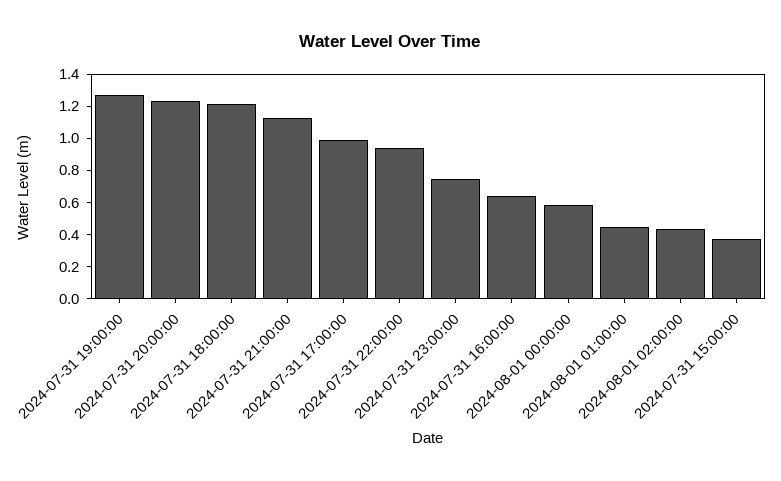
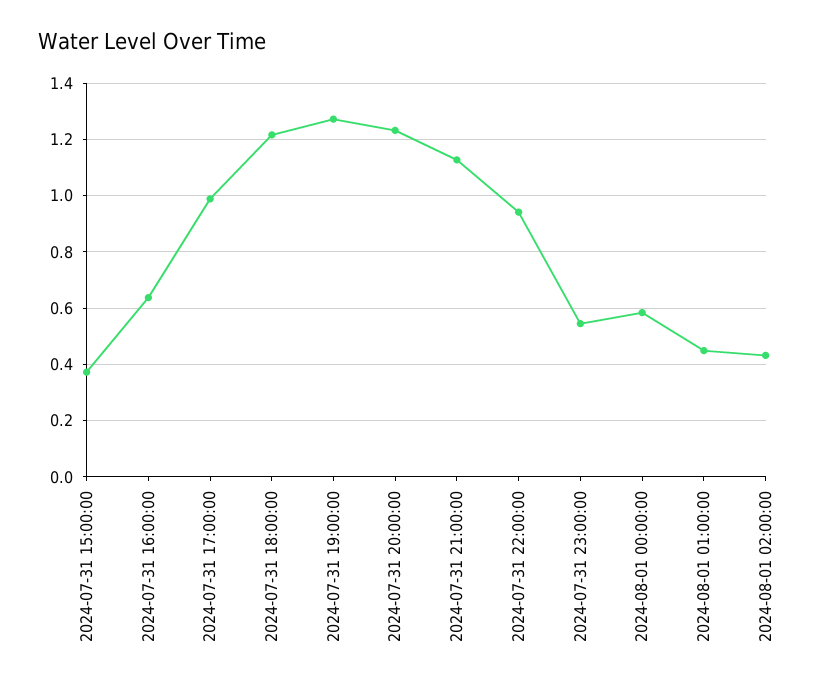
2024-07-31 23:00:00: 0.75 -> 0.55

